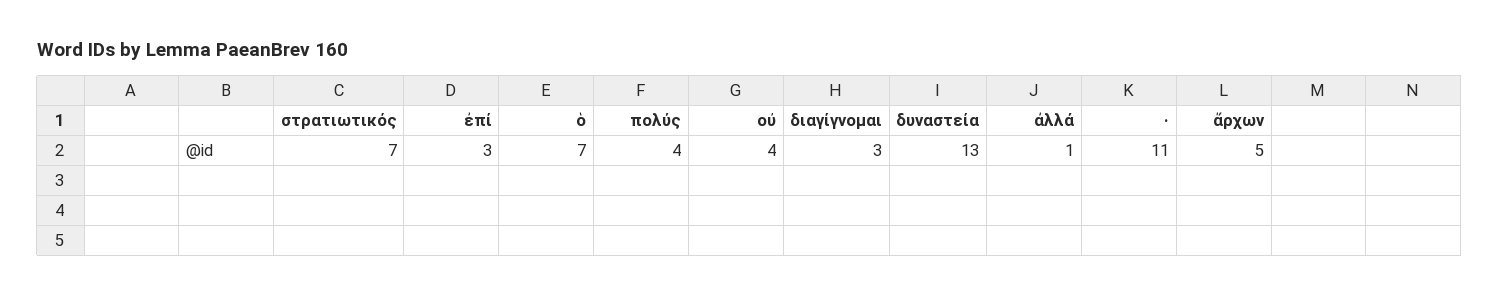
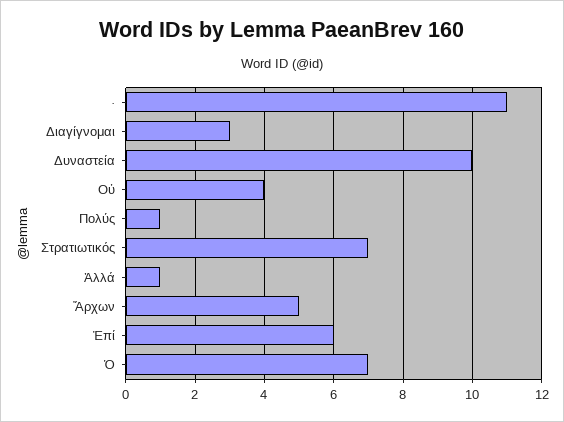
ἐπί: 3 -> 6
πολύς: 4 -> 1
δυναστεία: 13 -> 10

